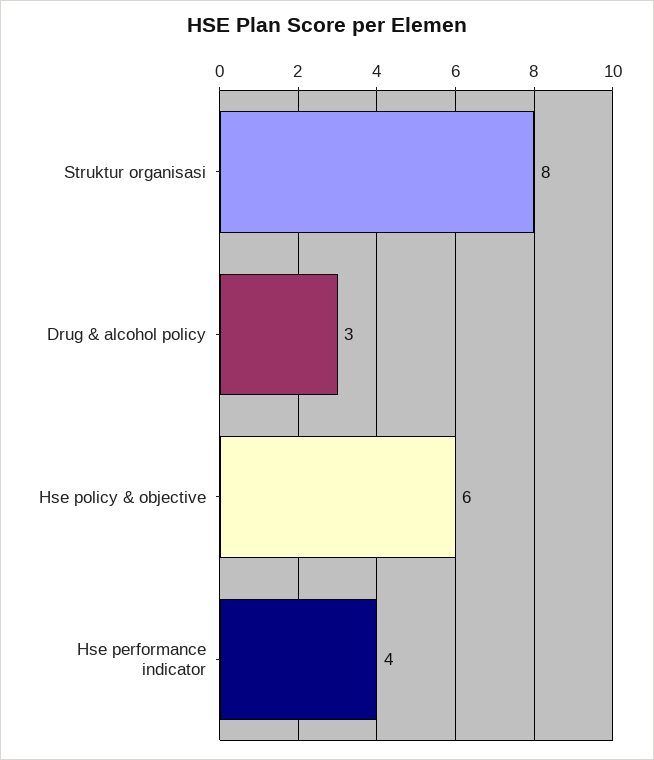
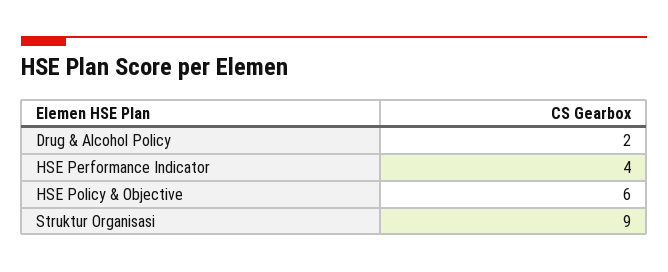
Struktur organisasi: 8 -> 9
Drug & alcohol policy: 3 -> 2

